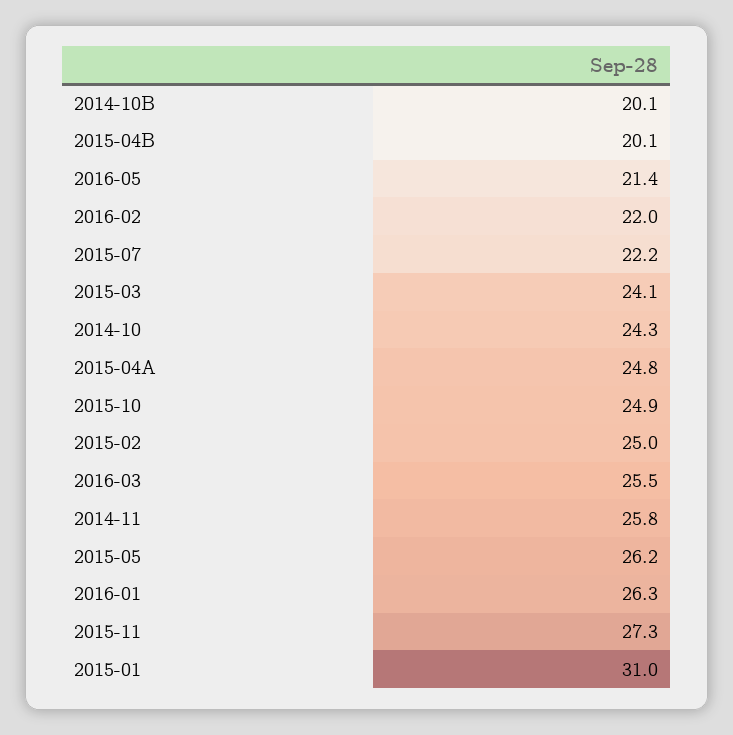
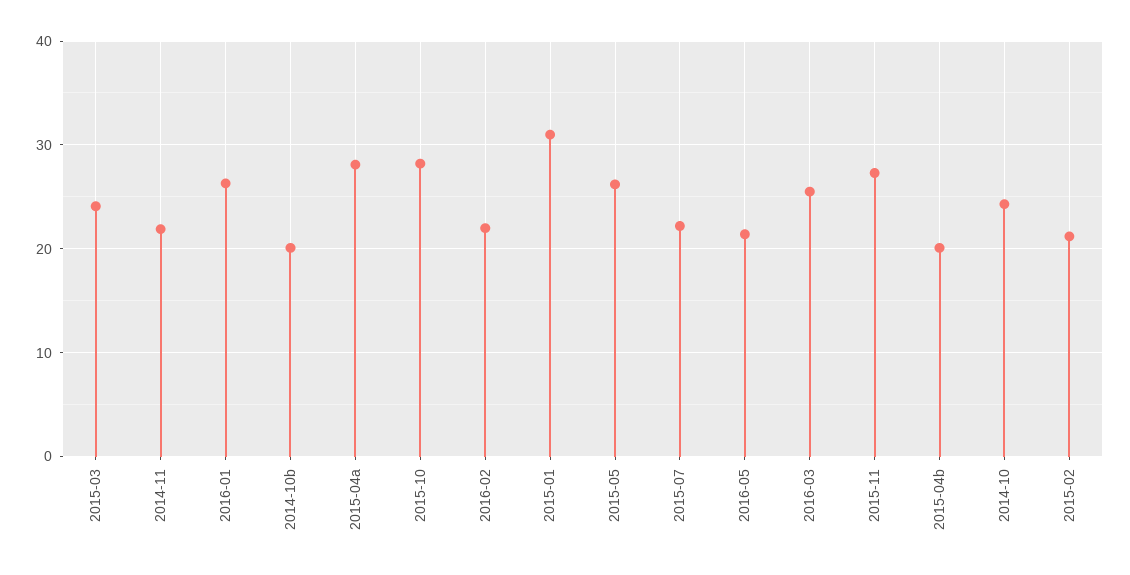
2015-04A: 24.8 -> 28
2015-10: 24.9 -> 28
2015-02: 25 -> 21
2014-11: 25.8 -> 22

